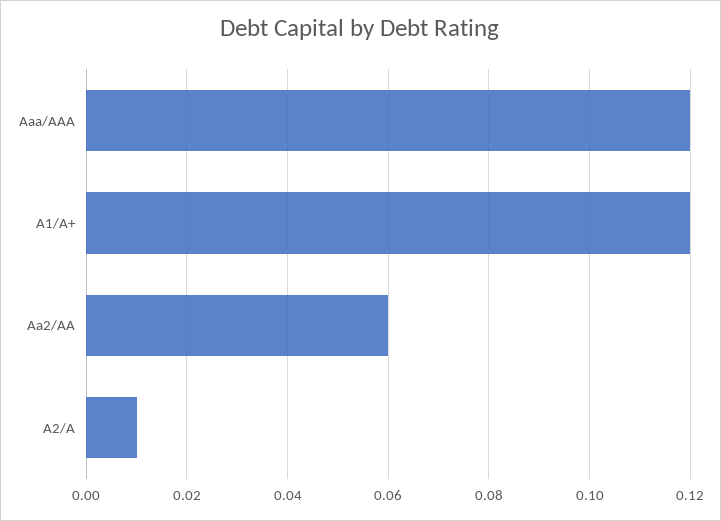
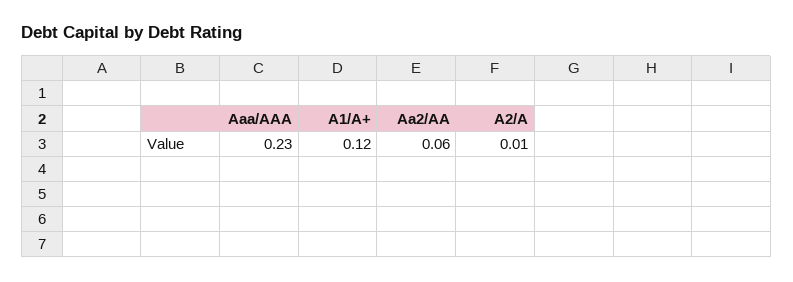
Aaa/AAA: 0.12 -> 0.23

